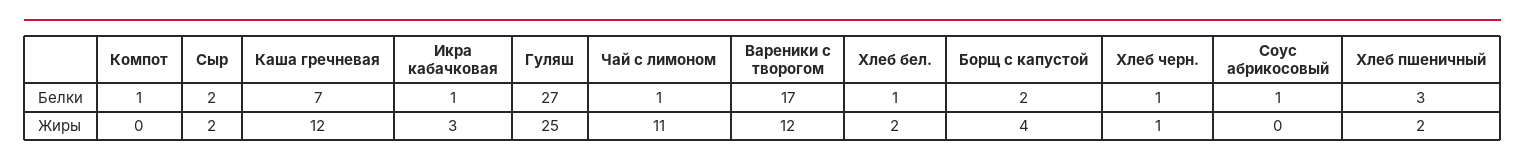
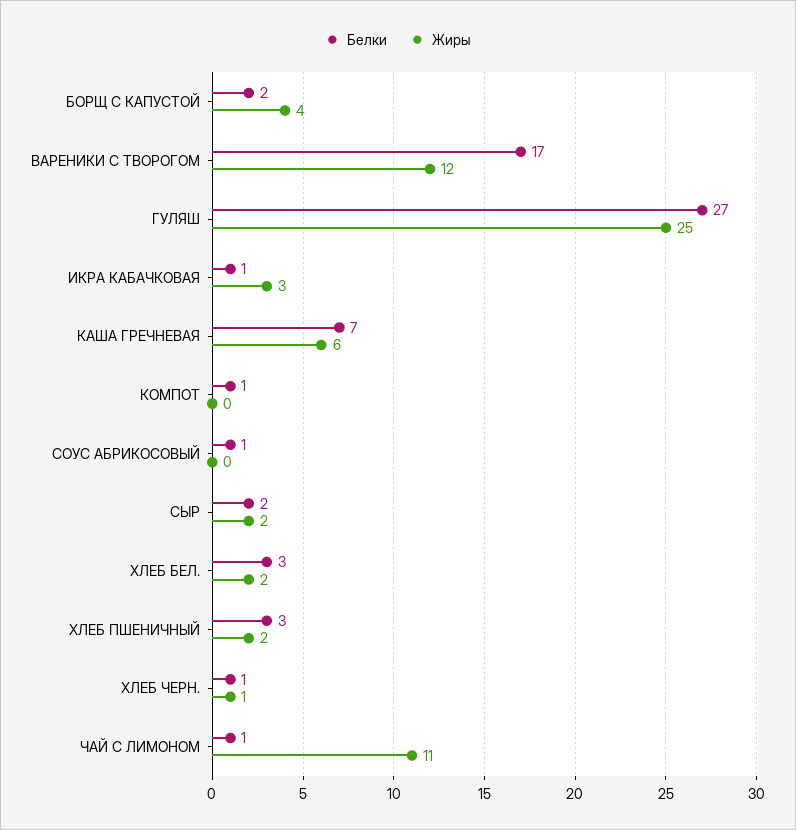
Белки, Хлеб бел.: 1 -> 3
Жиры, Каша гречневая: 12 -> 6

